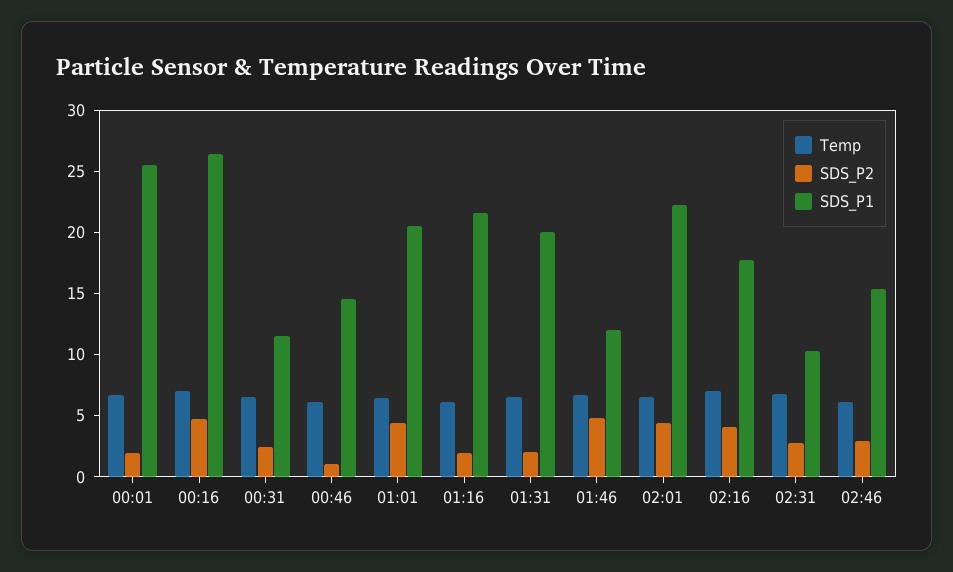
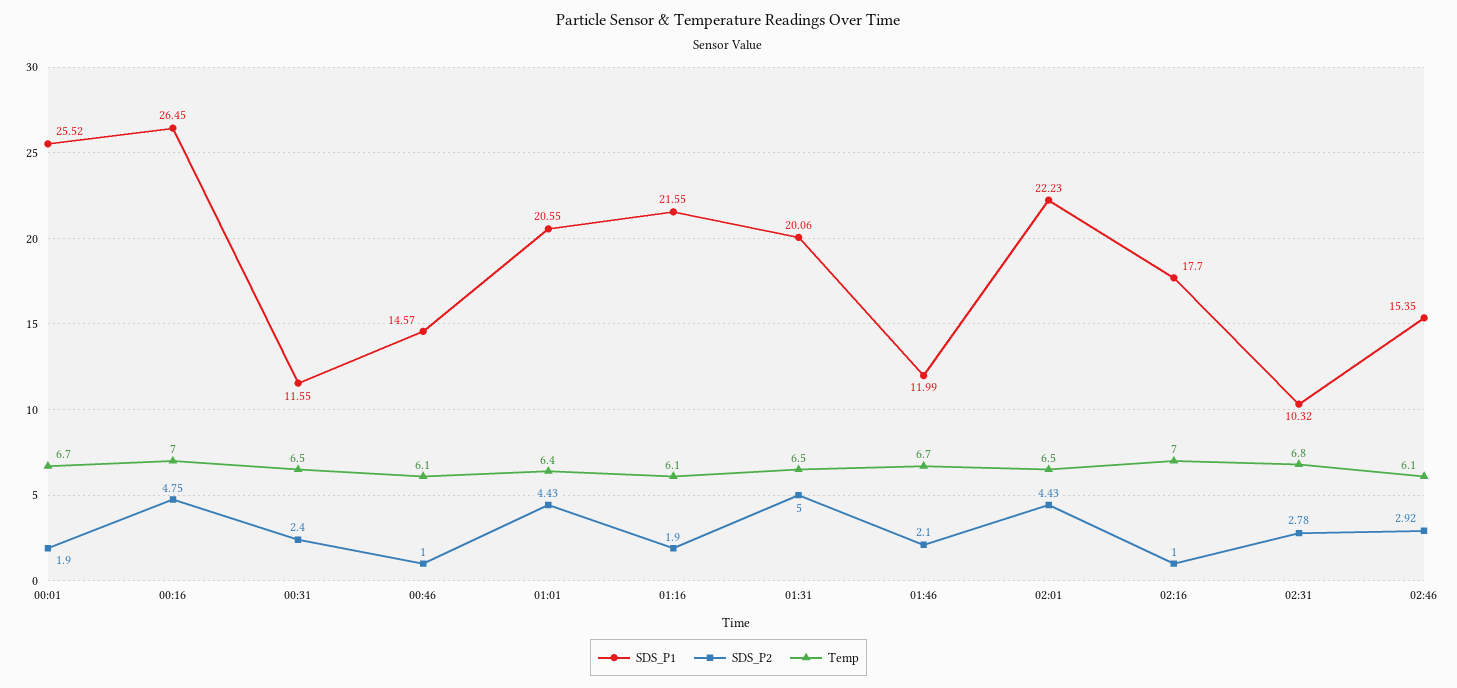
SDS_P2, 01:31: 2 -> 5
SDS_P2, 01:46: 5 -> 2.1
SDS_P2, 02:16: 4 -> 1

